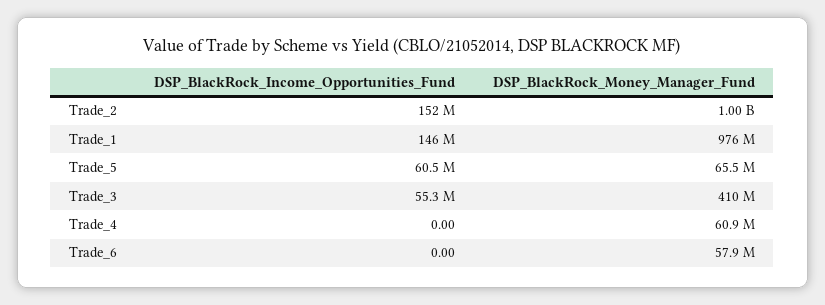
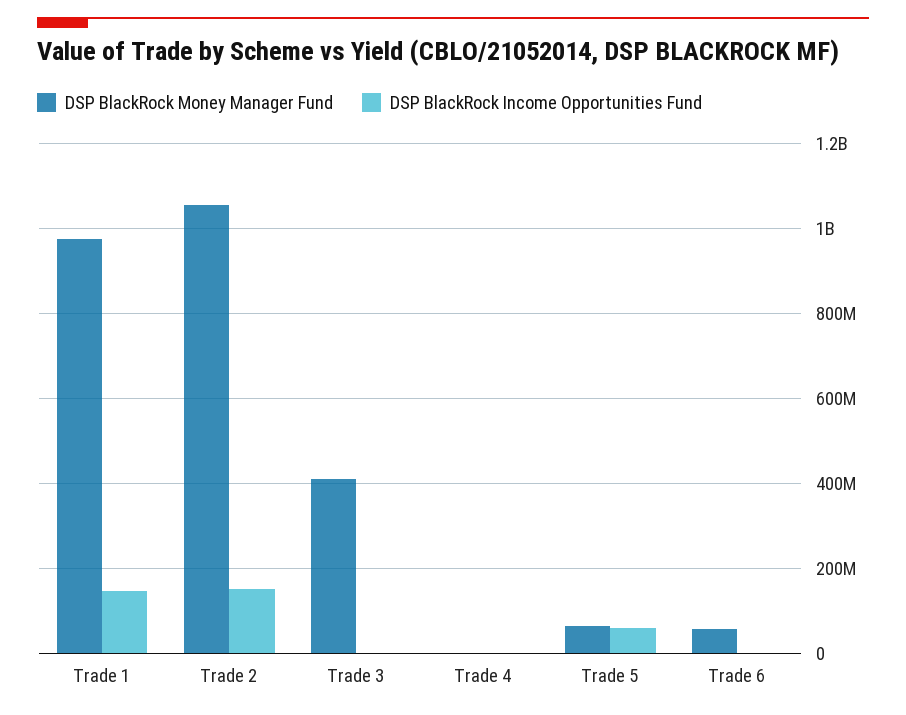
DSP_BlackRock_Money_Manager_Fund, Trade_2: 1000000000 -> 1060000000
DSP_BlackRock_Income_Opportunities_Fund, Trade_3: 55300000 -> 0
DSP_BlackRock_Money_Manager_Fund, Trade_4: 60900000 -> 0

